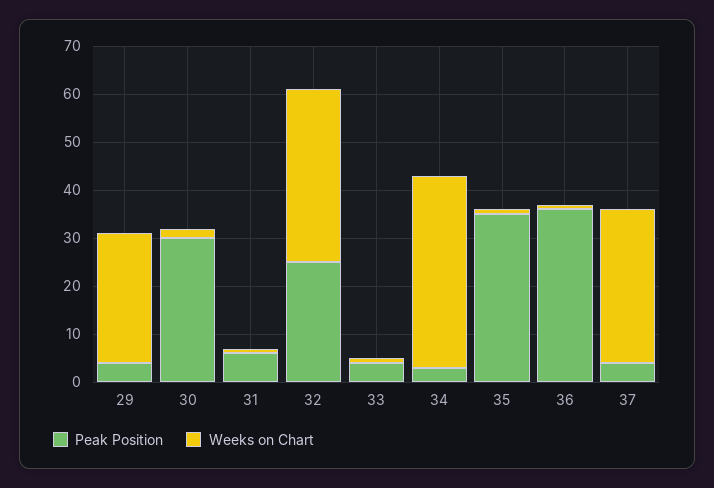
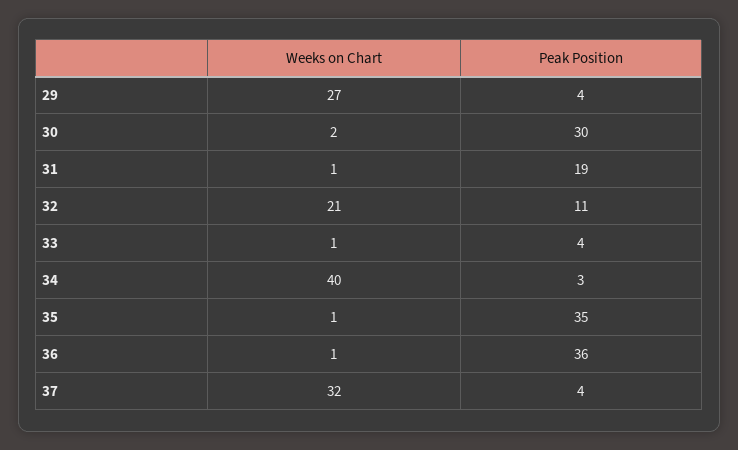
Peak Position, 31: 5 -> 19
Peak Position, 32: 25 -> 11
Weeks on Chart, 32: 35 -> 21

